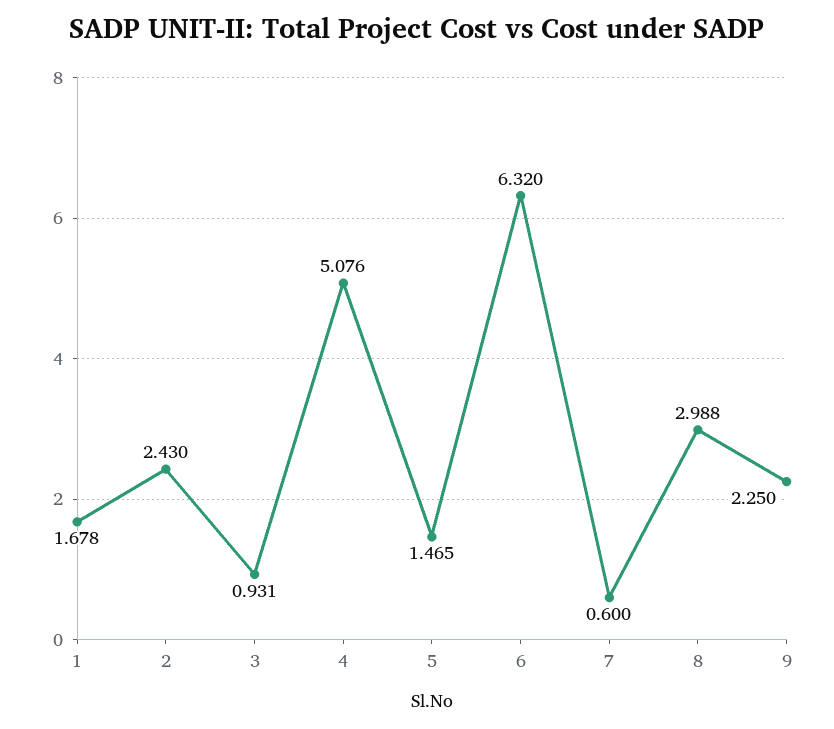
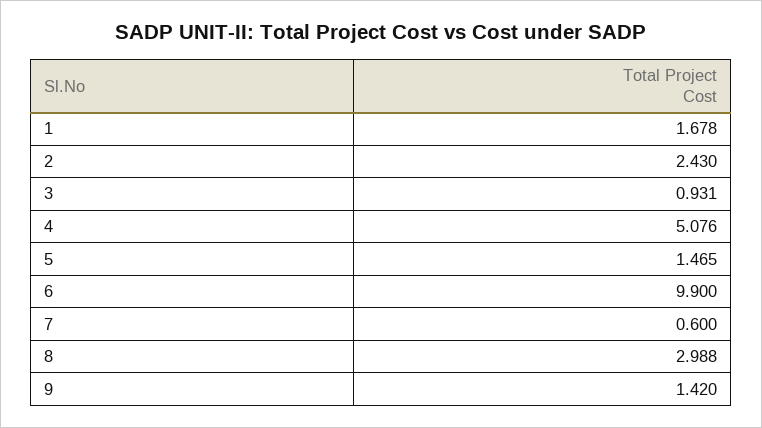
6: 6.32 -> 9.9
9: 2.25 -> 1.42

